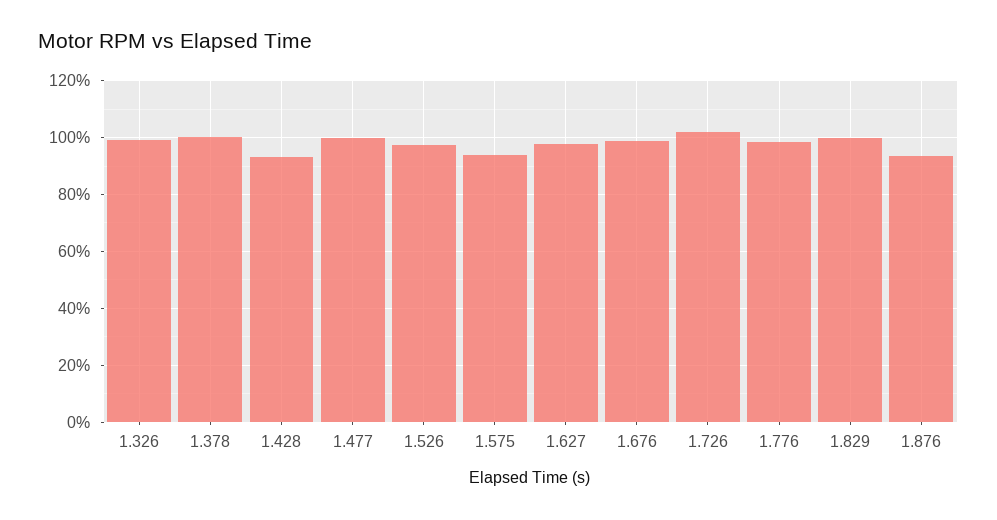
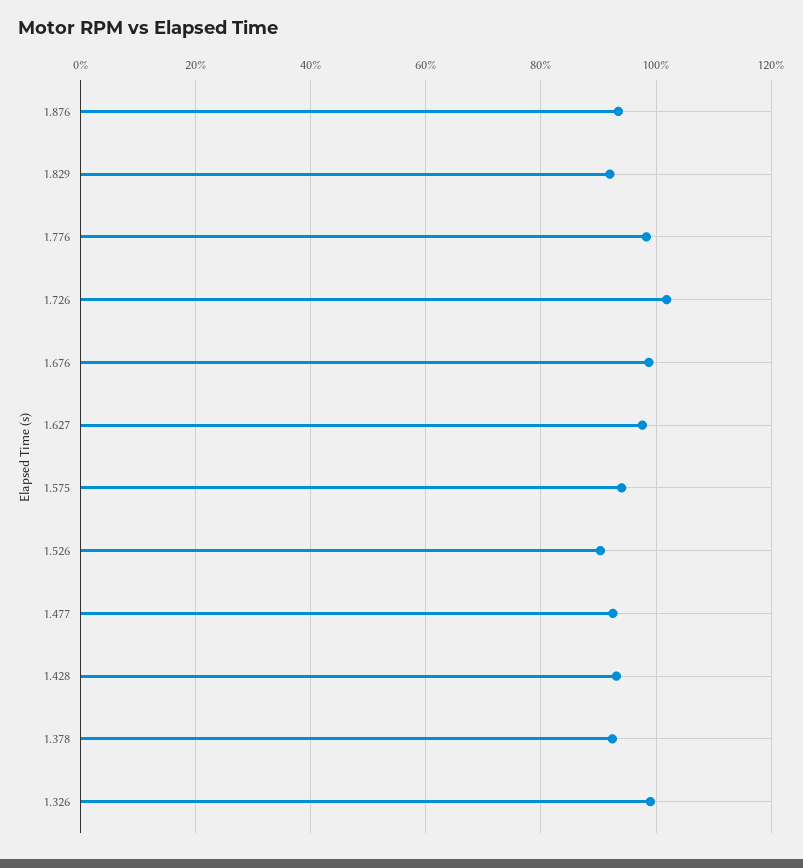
1.378: 100 -> 92
1.477: 100 -> 92
1.526: 97.5 -> 90
1.829: 100 -> 92

